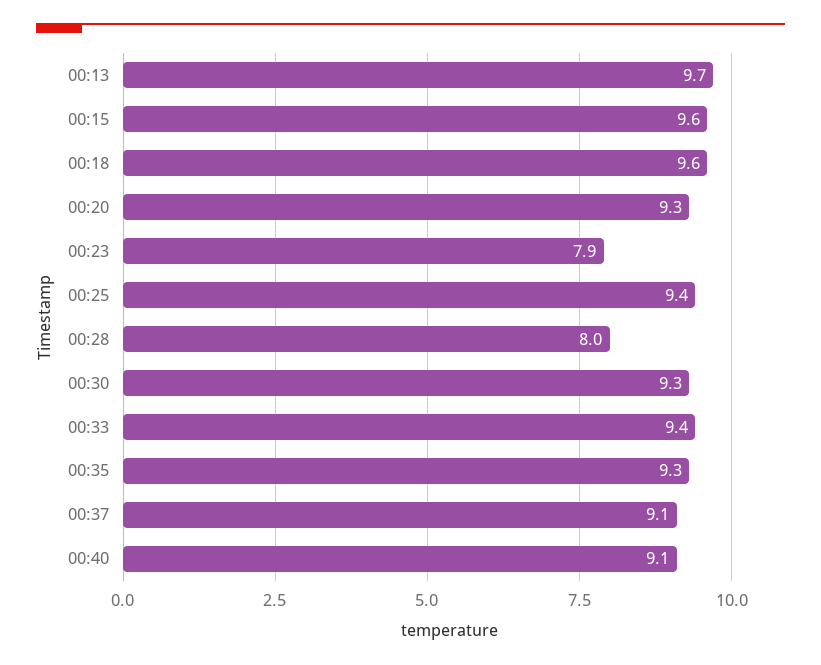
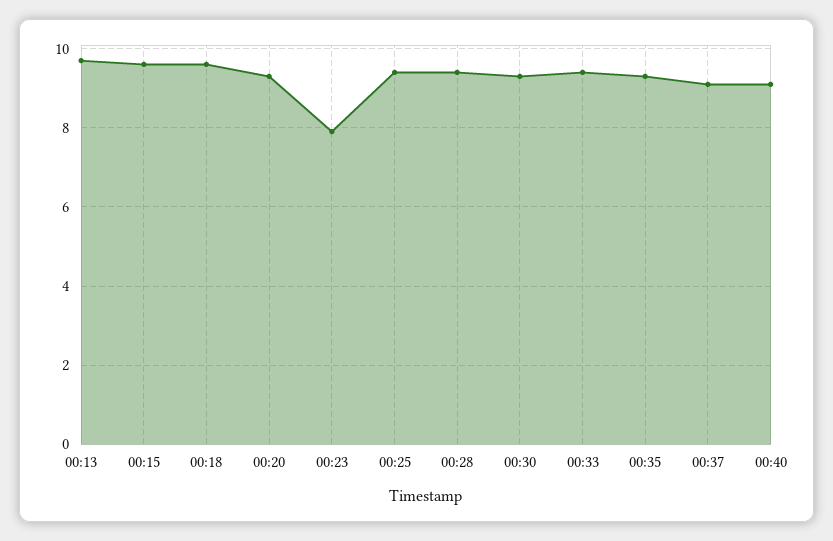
00:28: 8 -> 9.5

